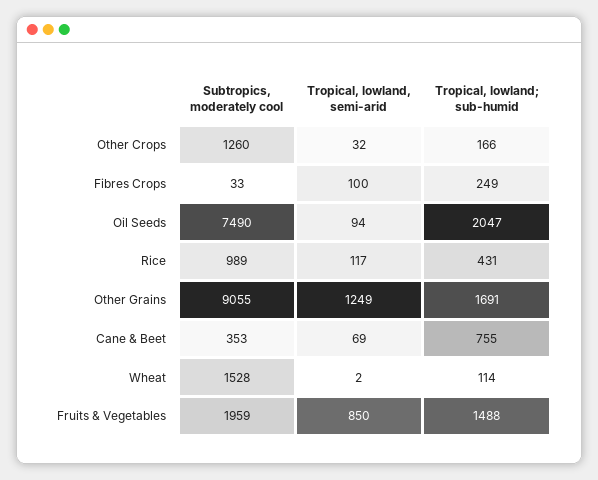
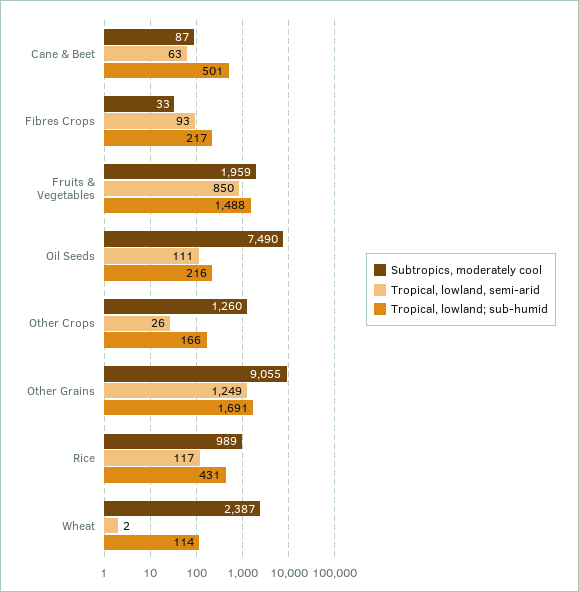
Tropical, lowland, semi-arid, Other Crops: 32 -> 26
Tropical, lowland, semi-arid, Fibres Crops: 100 -> 93
Tropical, lowland; sub-humid, Fibres Crops: 249 -> 217
Tropical, lowland, semi-arid, Oil Seeds: 94 -> 111
Tropical, lowland; sub-humid, Oil Seeds: 2047 -> 216
Subtropics, moderately cool, Cane & Beet: 353 -> 87
Tropical, lowland, semi-arid, Cane & Beet: 69 -> 63
Tropical, lowland; sub-humid, Cane & Beet: 755 -> 501
Subtropics, moderately cool, Wheat: 1528 -> 2387

